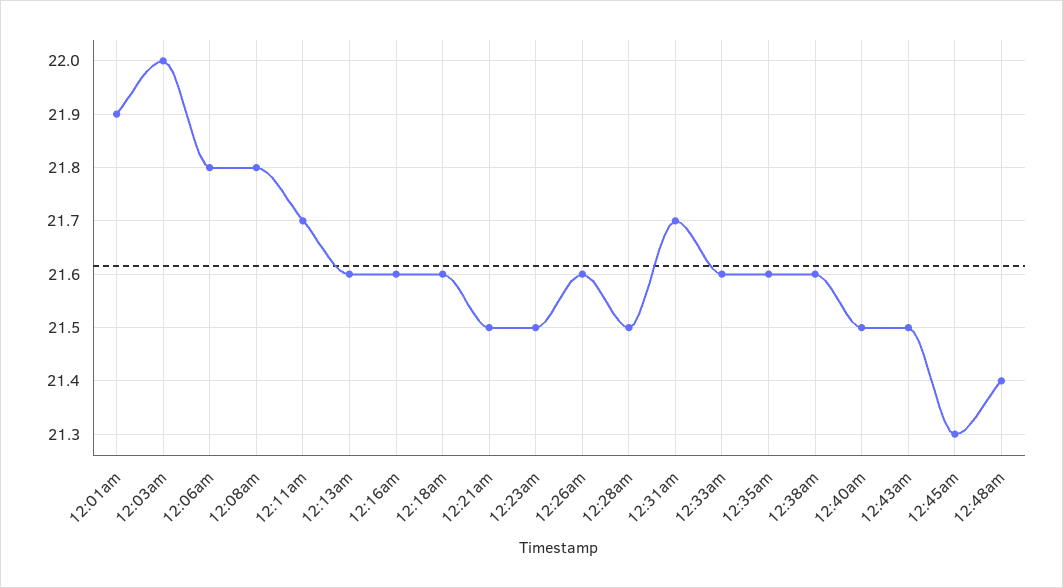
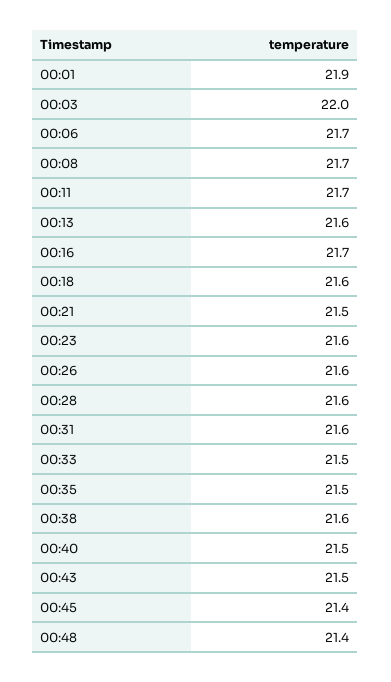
12:06am: 21.8 -> 21.7
12:08am: 21.8 -> 21.7
12:16am: 21.6 -> 21.7
12:23am: 21.5 -> 21.6
12:28am: 21.5 -> 21.6
12:31am: 21.7 -> 21.6
12:33am: 21.6 -> 21.5
12:35am: 21.6 -> 21.5
12:45am: 21.3 -> 21.4

